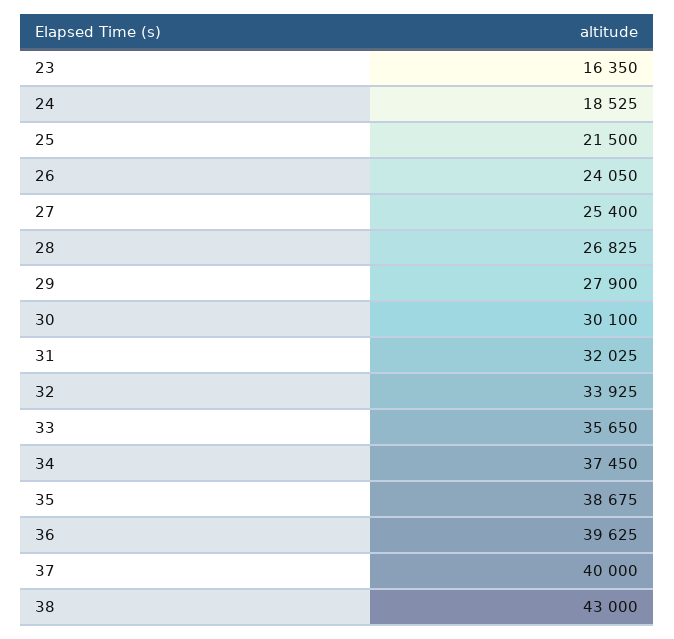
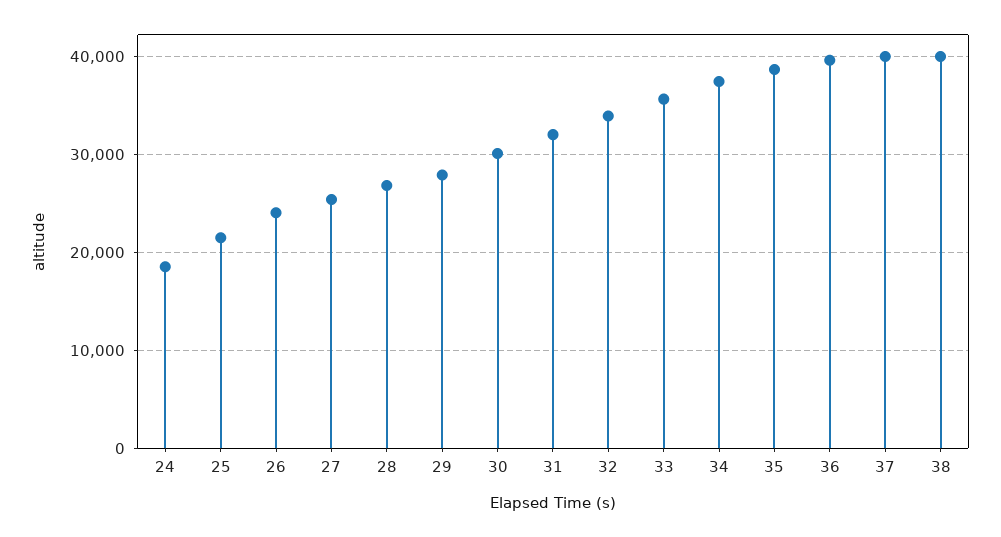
23: 16350 -> none
38: 43000 -> 40000

